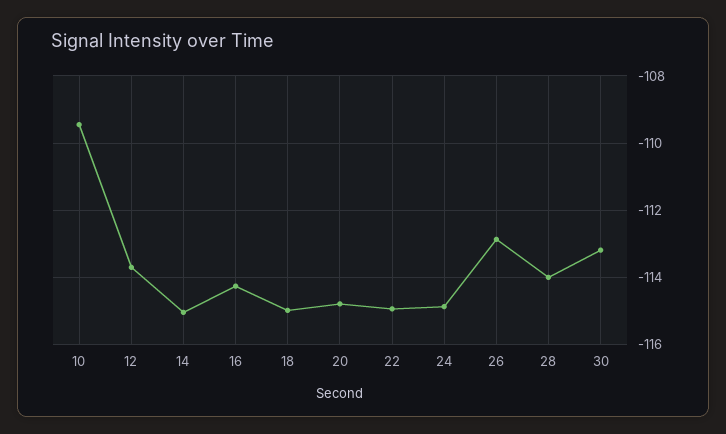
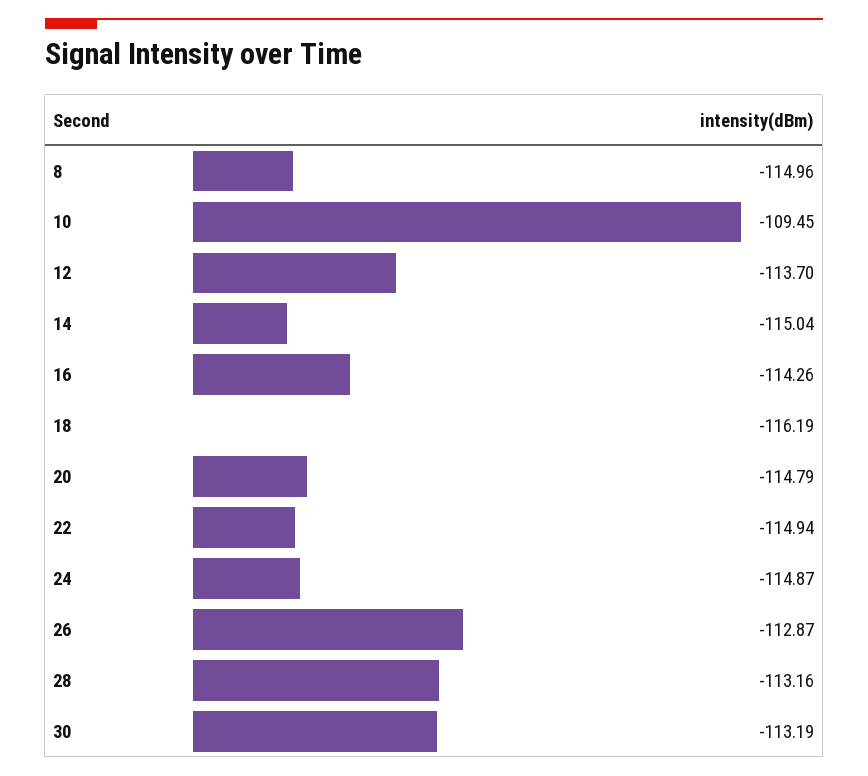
18: -115 -> -116.19
28: -114 -> -113.16
8: none -> -114.96

